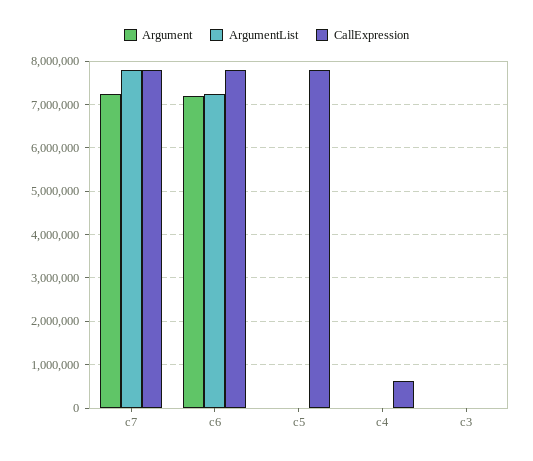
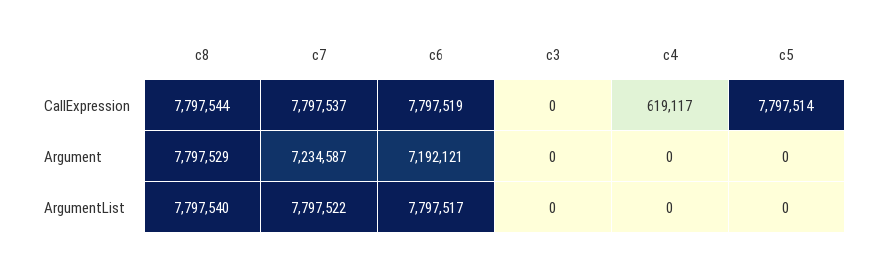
ArgumentList, c6: 7200000 -> 7797517
CallExpression, c8: none -> 7797544
Argument, c8: none -> 7797529
ArgumentList, c8: none -> 7797540

